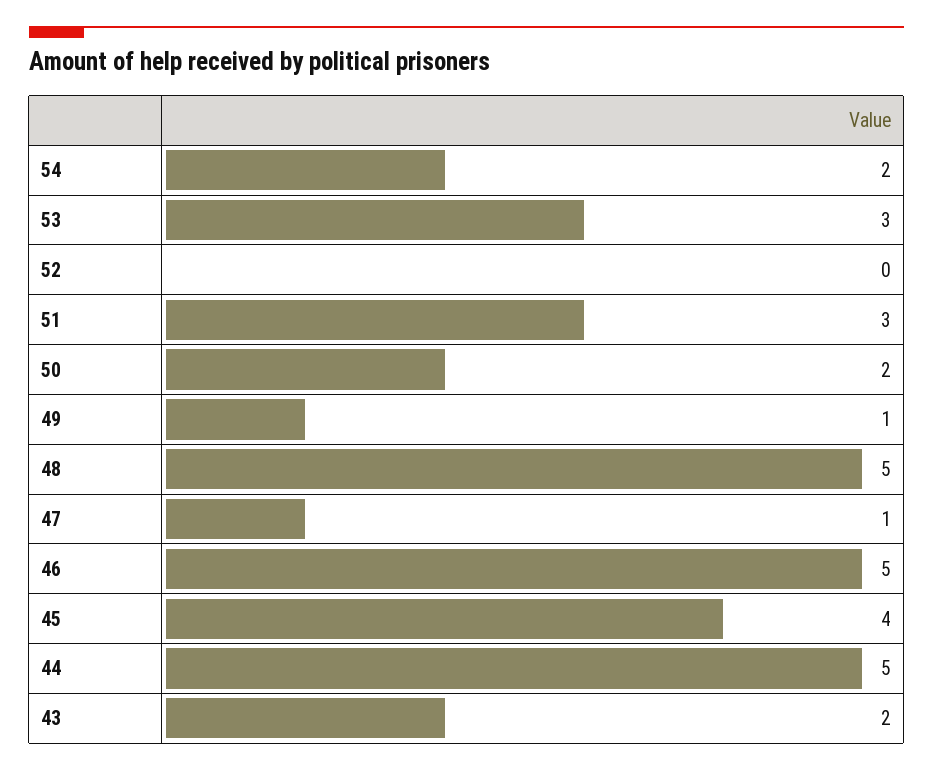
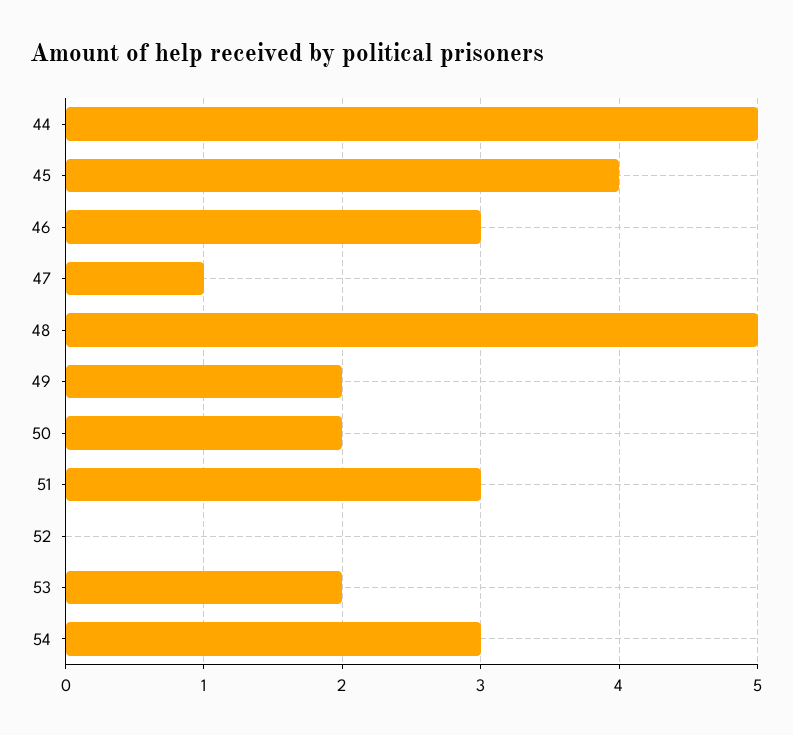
54: 2 -> 3
53: 3 -> 2
49: 1 -> 2
46: 5 -> 3
43: 2 -> none

